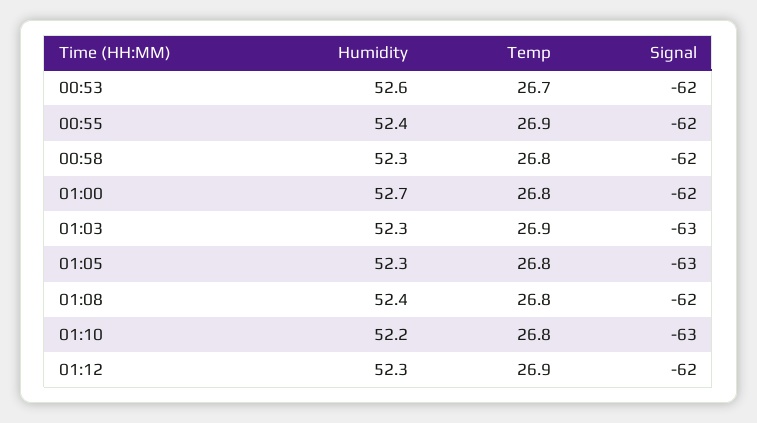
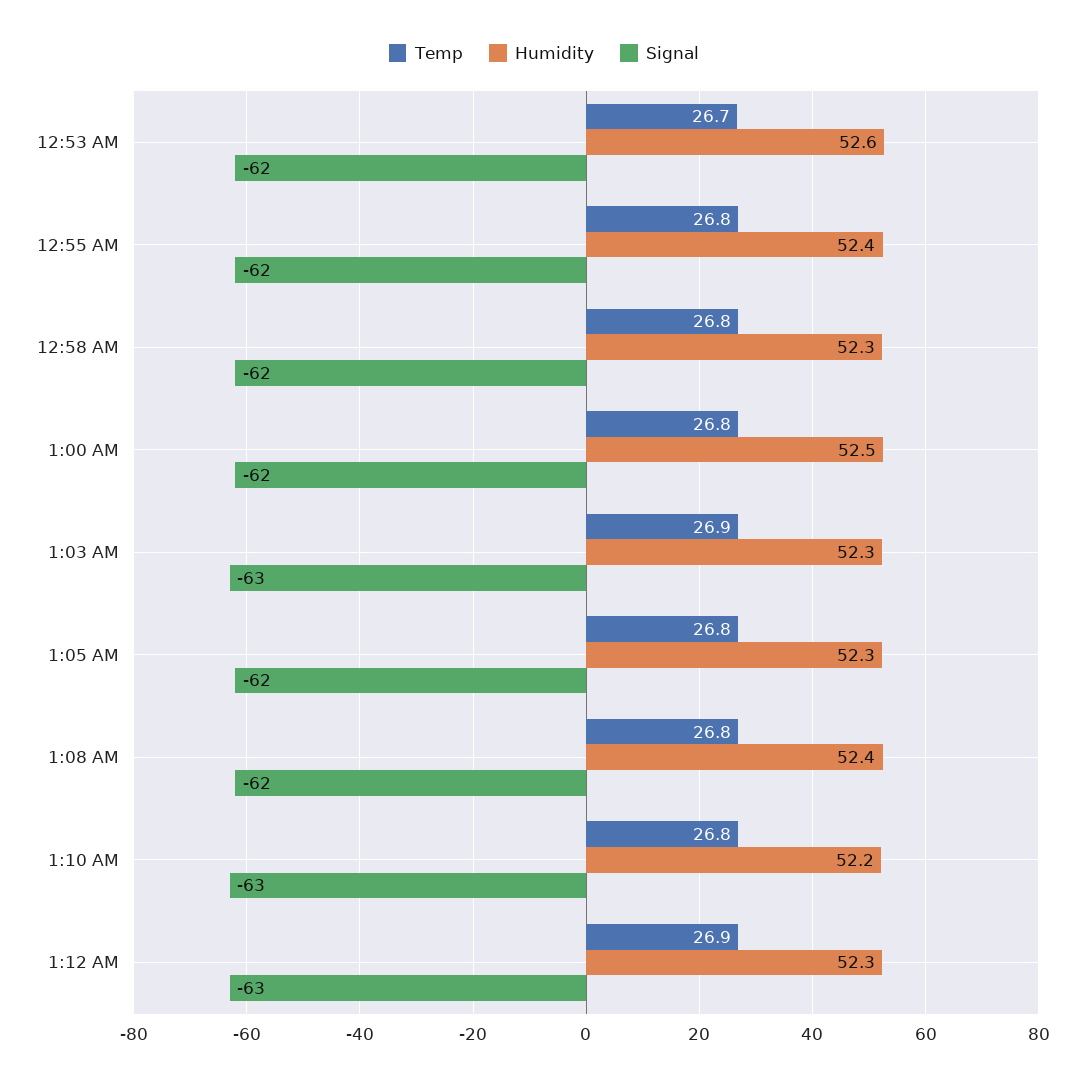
Temp, 00:55: 26.9 -> 26.8
Humidity, 01:00: 52.7 -> 52.5
Signal, 01:05: -63 -> -62
Signal, 01:12: -62 -> -63

